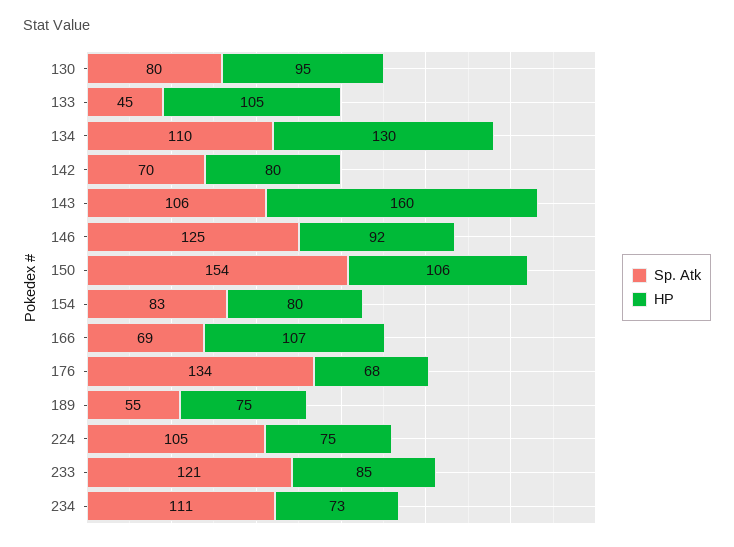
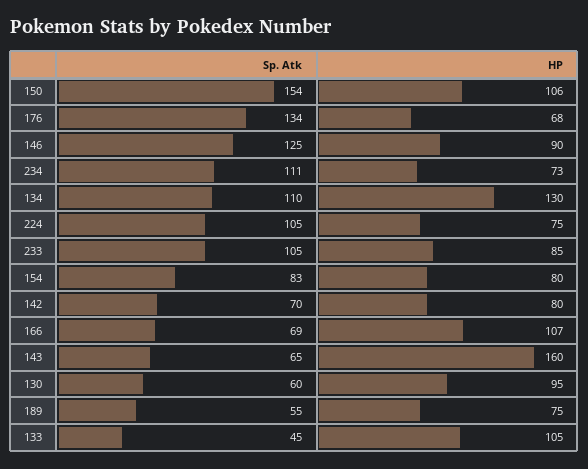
Sp. Atk, 130: 80 -> 60
Sp. Atk, 143: 106 -> 65
HP, 146: 92 -> 90
Sp. Atk, 233: 121 -> 105

